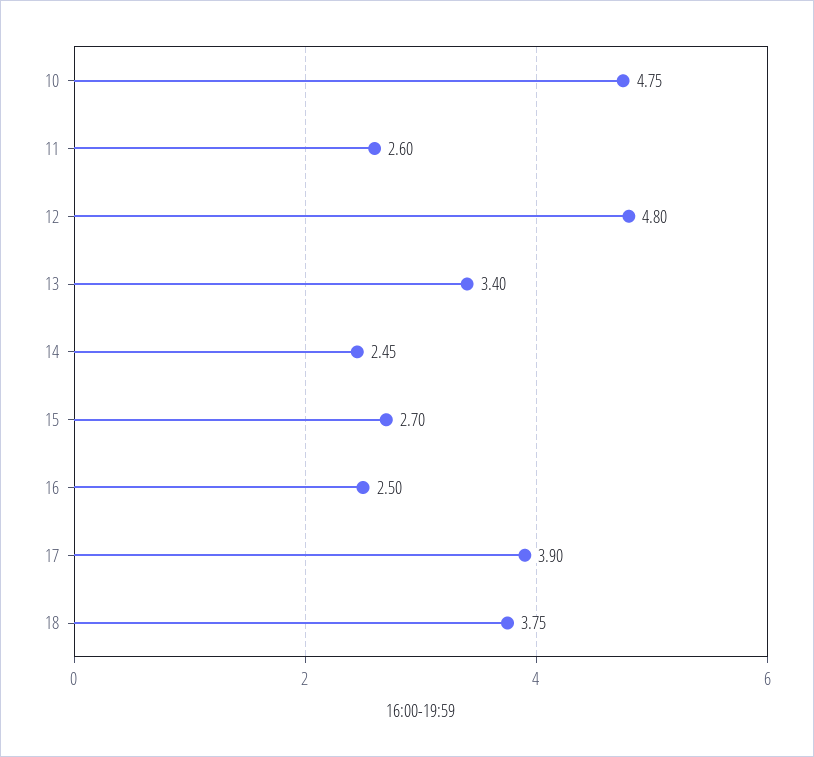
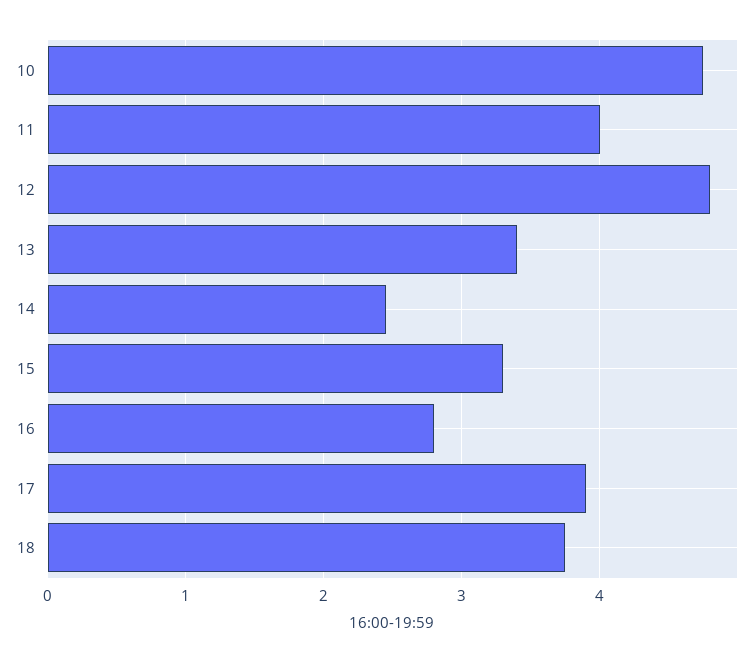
11: 2.6 -> 4
15: 2.7 -> 3.3
16: 2.5 -> 2.8

